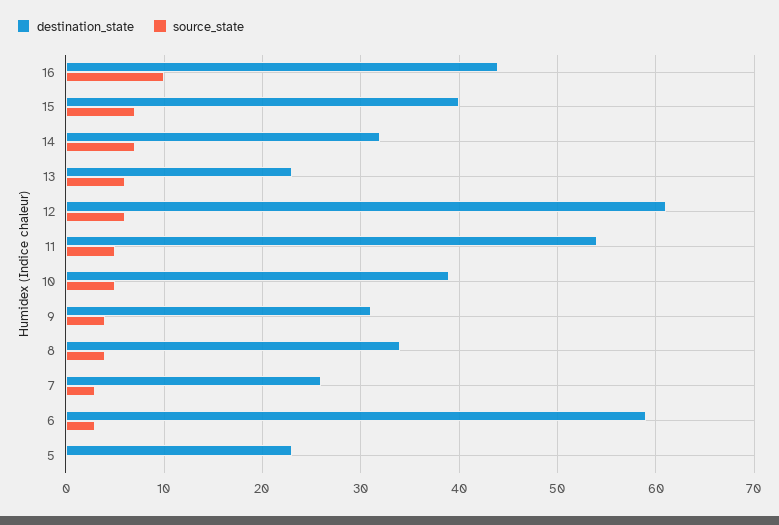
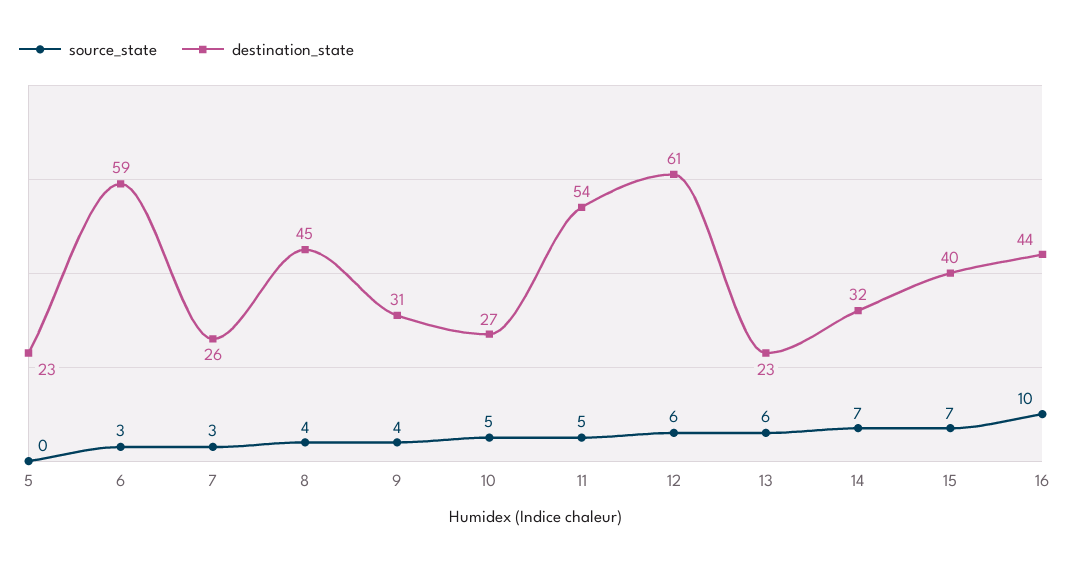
destination_state, 10: 39 -> 27
destination_state, 8: 34 -> 45

